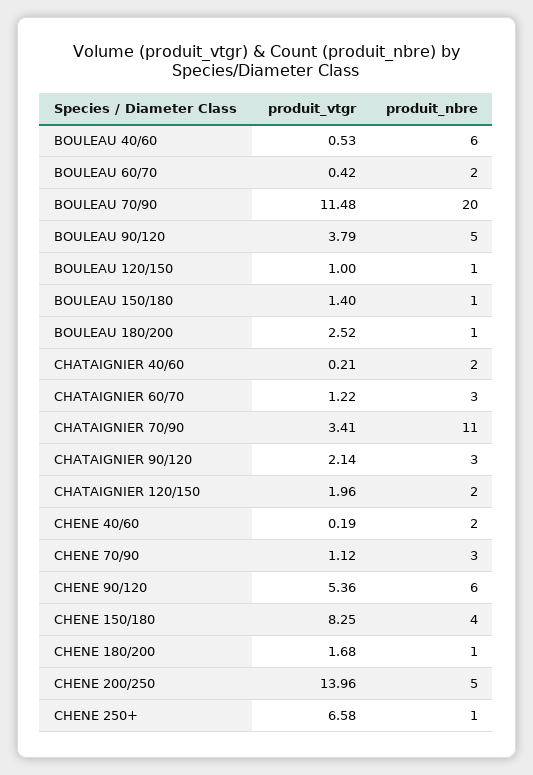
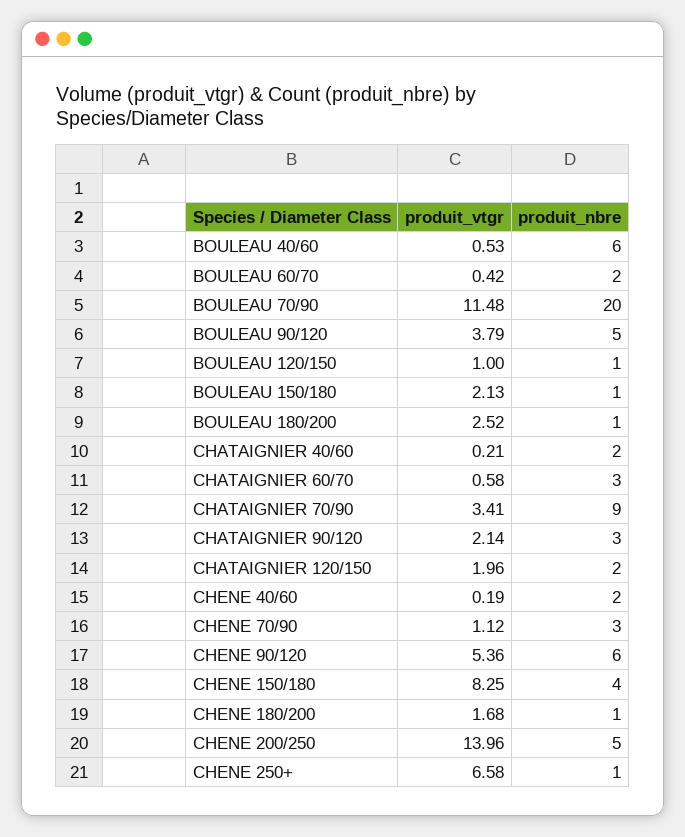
produit_vtgr, BOULEAU 150/180: 1.4 -> 2.13
produit_vtgr, CHATAIGNIER 60/70: 1.22 -> 0.58
produit_nbre, CHATAIGNIER 70/90: 11 -> 9

